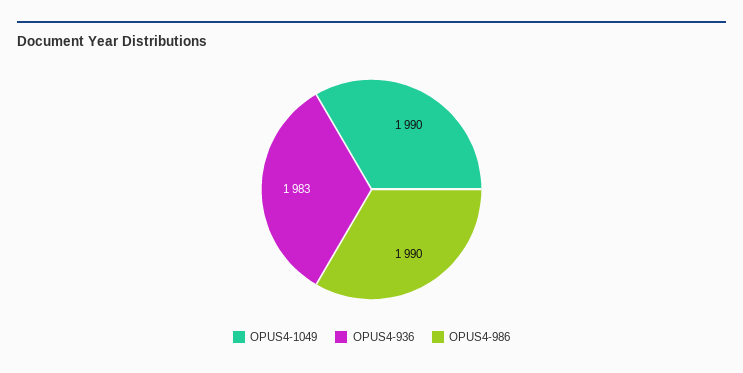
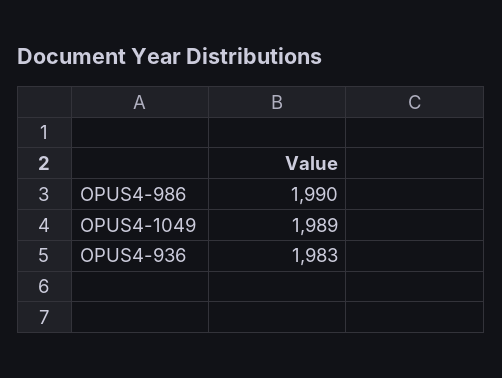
OPUS4-1049: 1990 -> 1989

